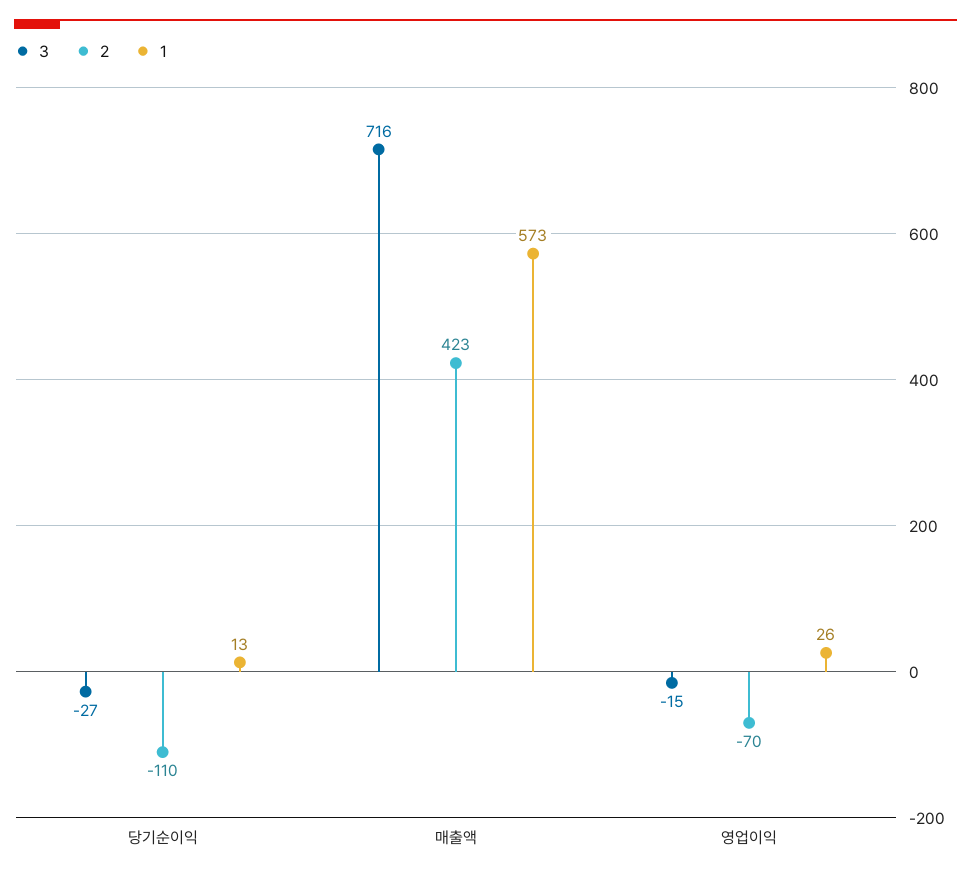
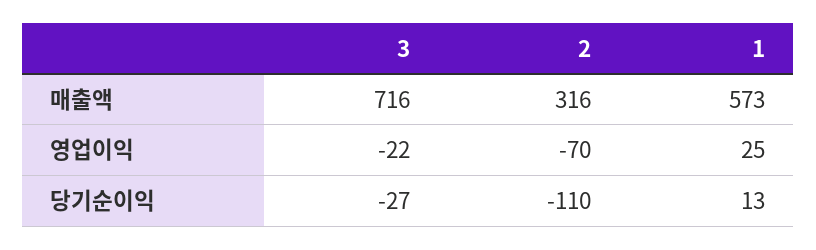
2, 매출액: 423 -> 316
3, 영업이익: -15 -> -22
1, 영업이익: 26 -> 25

